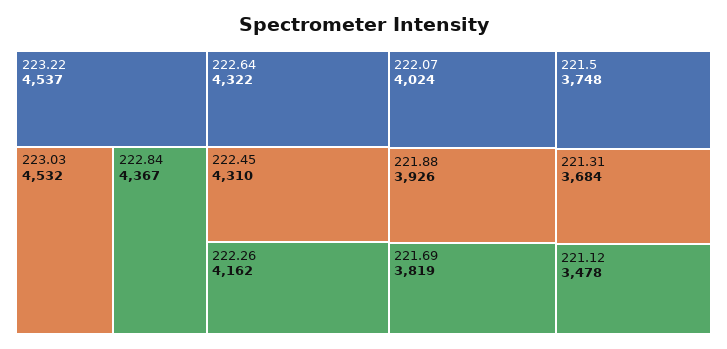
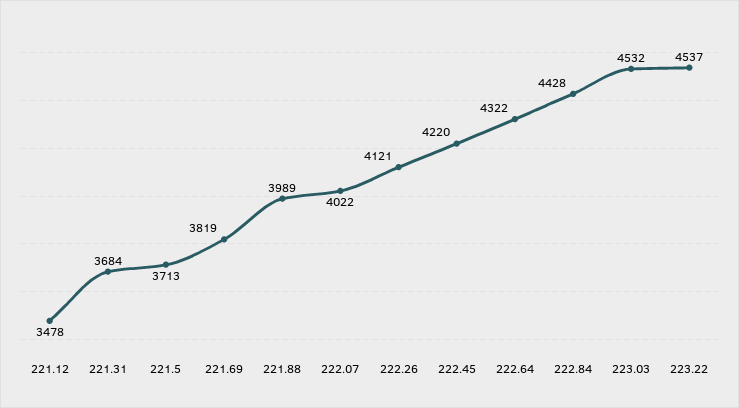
222.84: 4367 -> 4428
222.45: 4310 -> 4220
222.26: 4162 -> 4121
222.07: 4024 -> 4022
221.88: 3926 -> 3989
221.5: 3748 -> 3713

